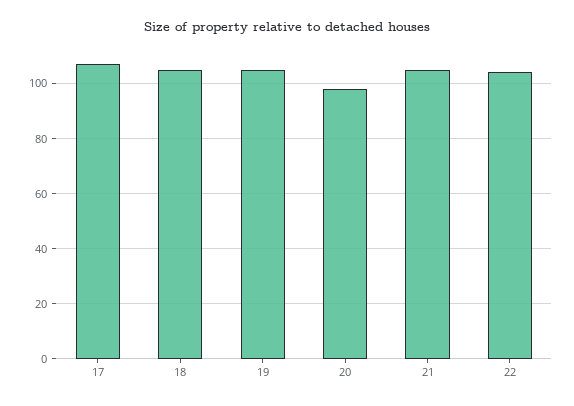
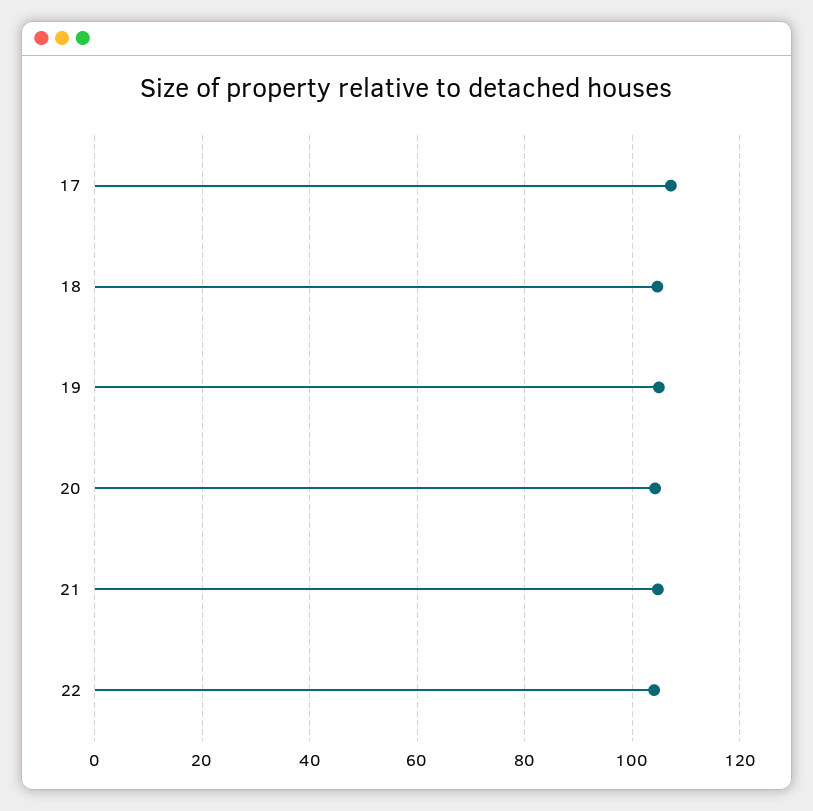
20: 97.5 -> 104

